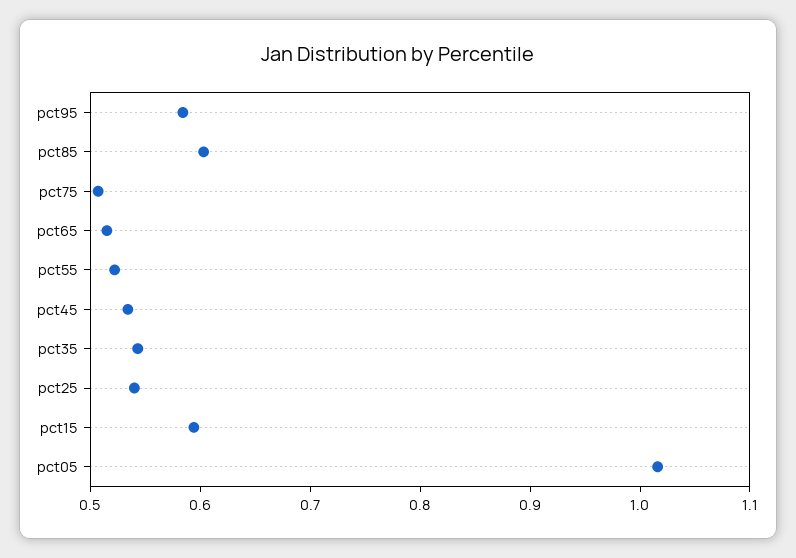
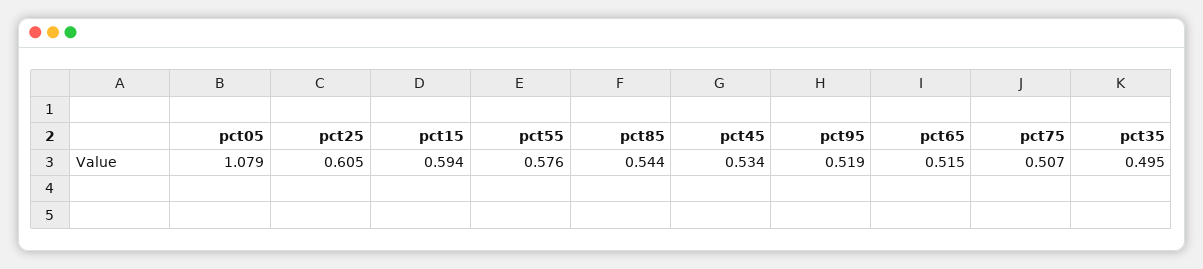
pct95: 0.58 -> 0.519
pct85: 0.6 -> 0.544
pct55: 0.52 -> 0.576
pct35: 0.54 -> 0.495
pct25: 0.54 -> 0.605
pct05: 1.02 -> 1.079

